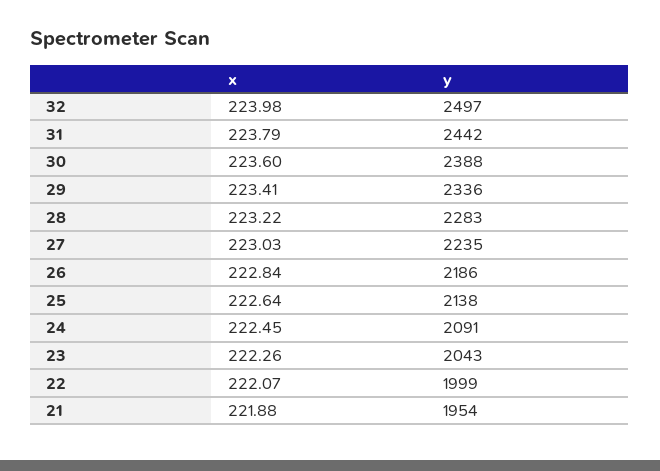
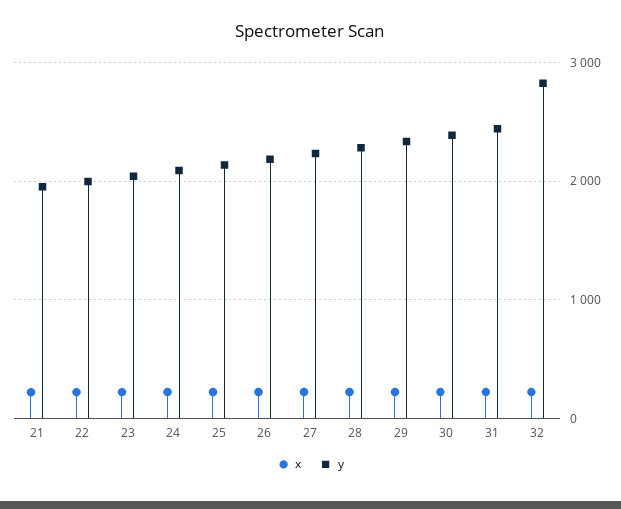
y, 32: 2497 -> 2800

